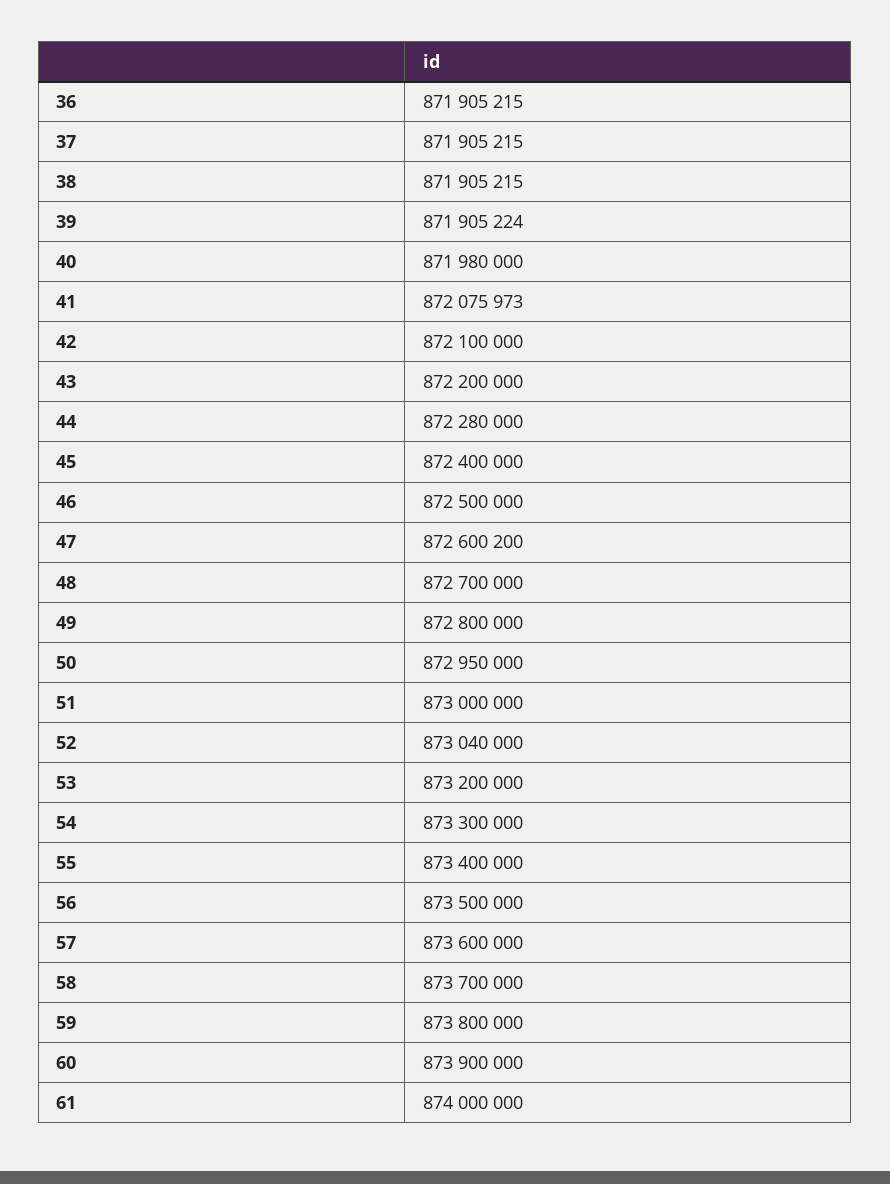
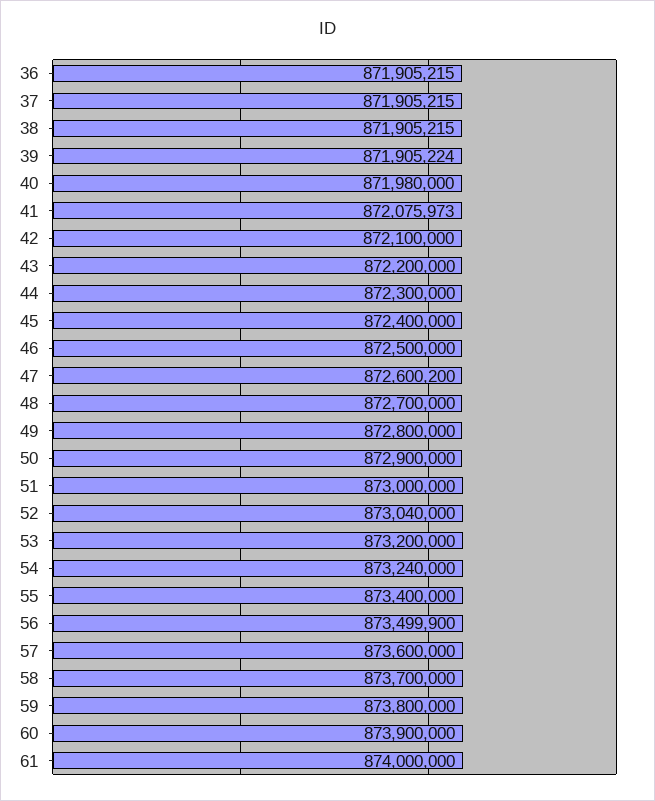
44: 872280000 -> 872300000
50: 872950000 -> 872900000
54: 873300000 -> 873240000
56: 873500000 -> 873499900

